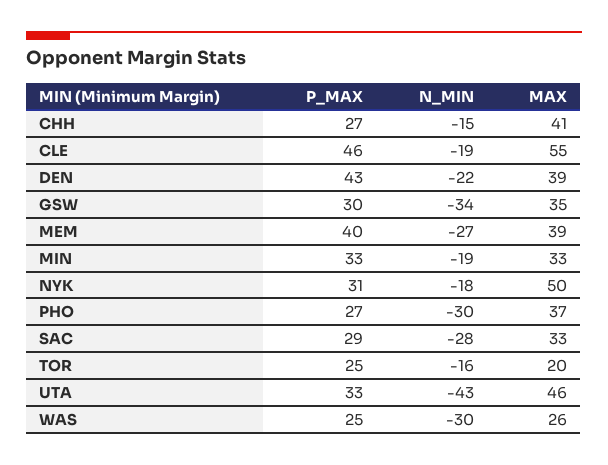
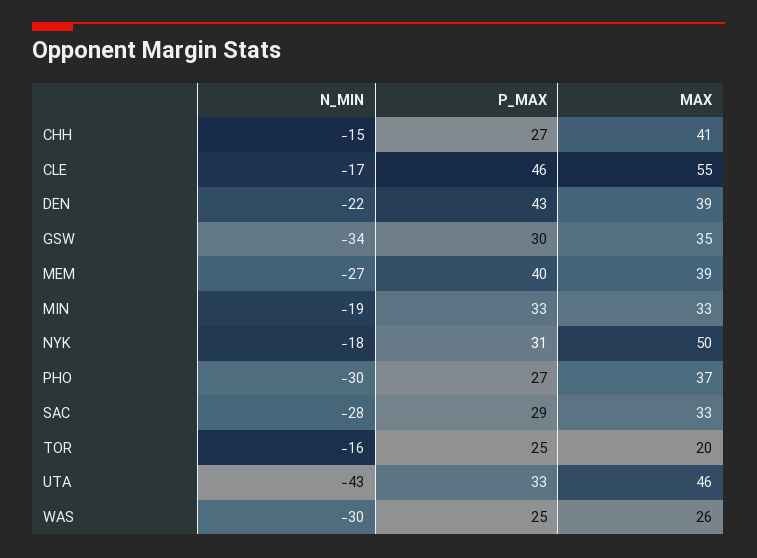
N_MIN, CLE: -19 -> -17

